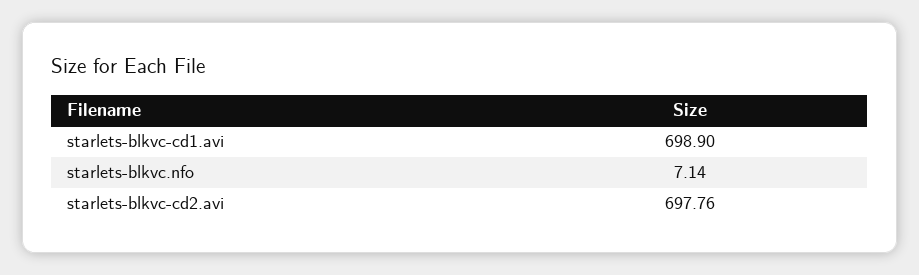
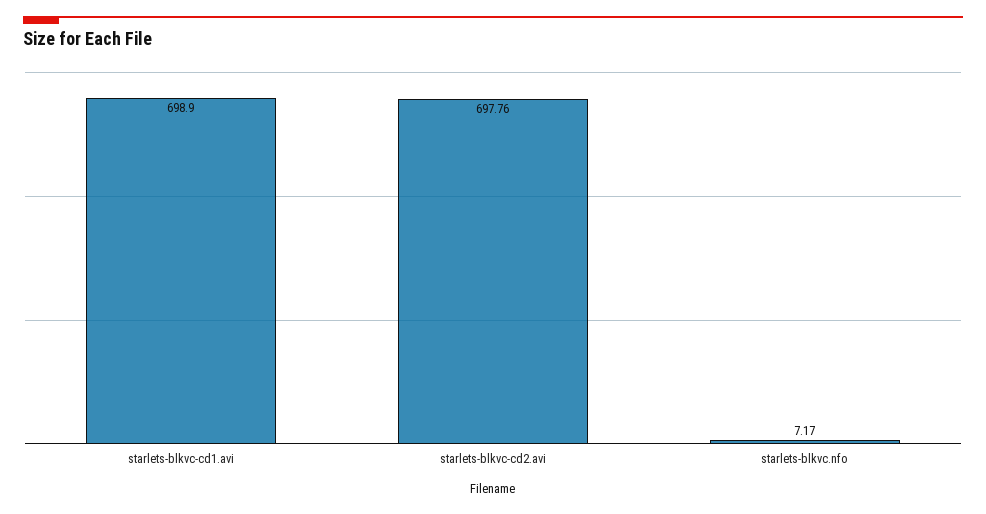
starlets-blkvc.nfo: 7.14 -> 7.17

